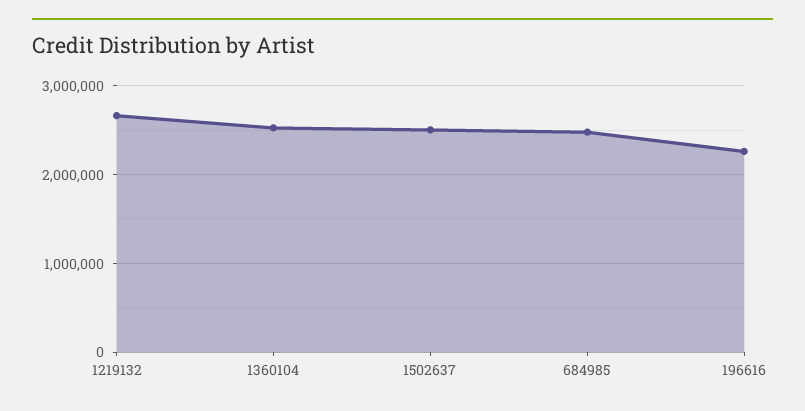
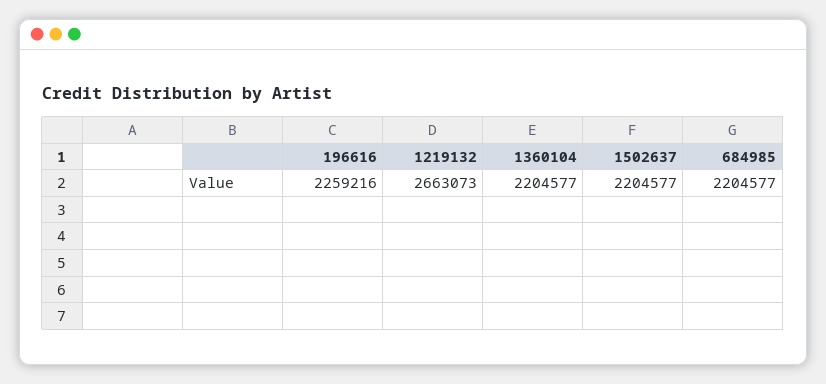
1360104: 2500000 -> 2204577
1502637: 2500000 -> 2204577
684985: 2500000 -> 2204577

